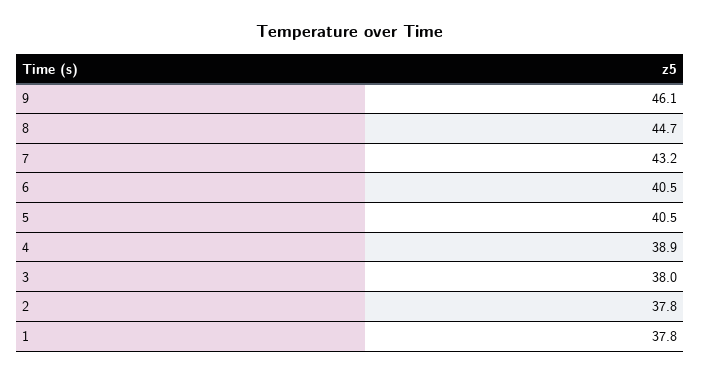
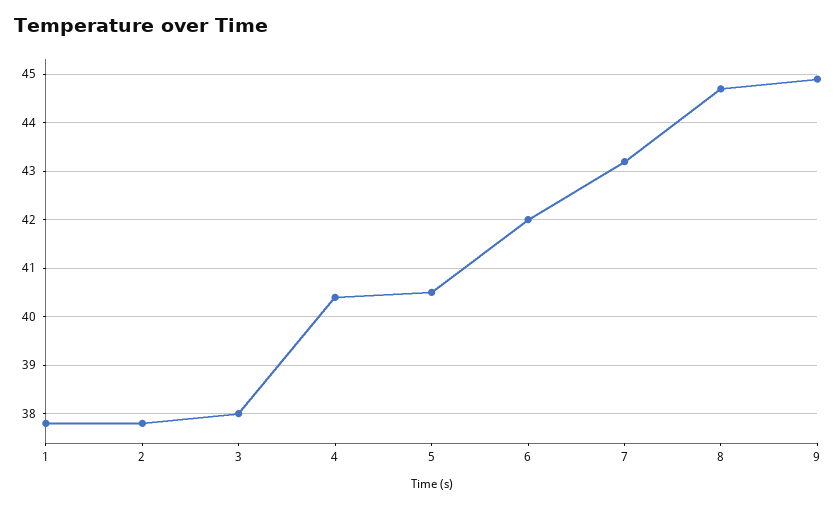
9: 46.1 -> 45
6: 40.5 -> 42
4: 38.9 -> 40.5

